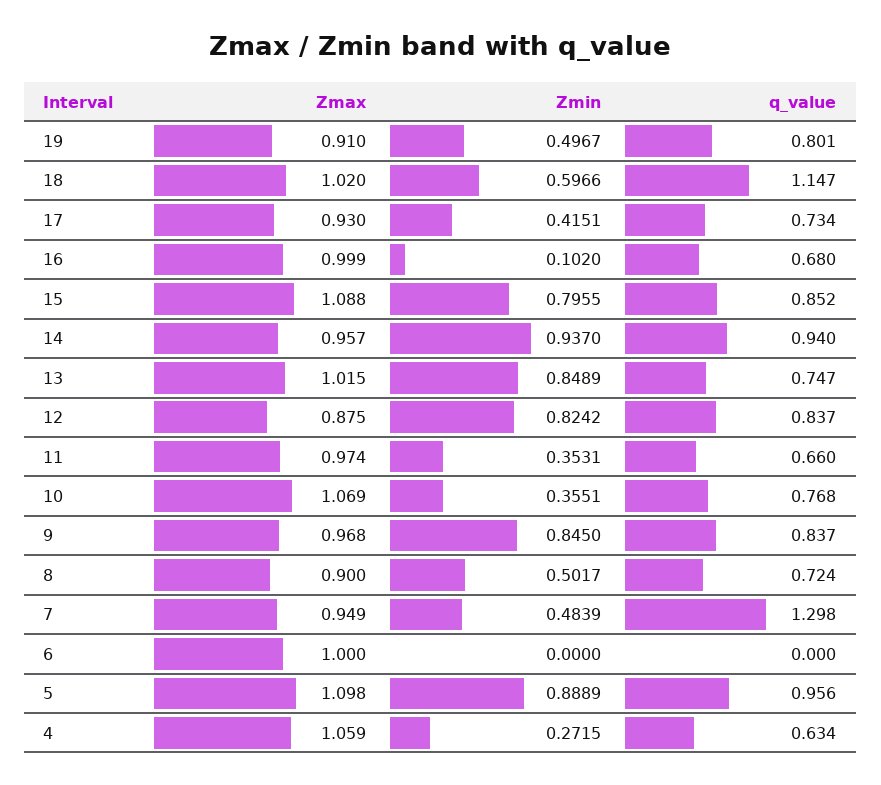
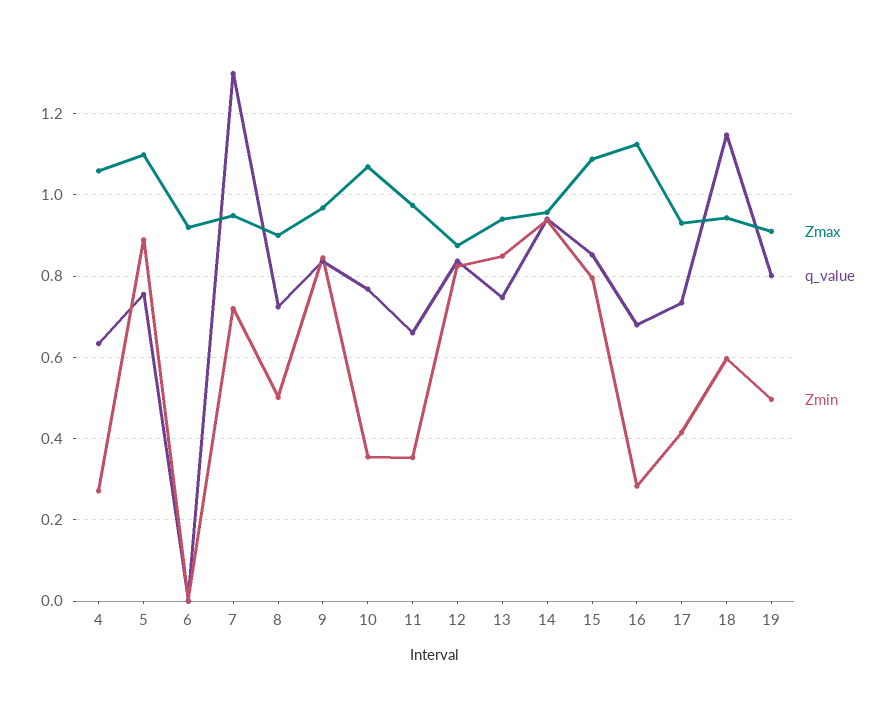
Zmax, 18: 1.02 -> 0.94
Zmax, 16: 0.999 -> 1.12
Zmin, 16: 0.102 -> 0.28
Zmax, 13: 1.015 -> 0.94
Zmin, 7: 0.4839 -> 0.72
Zmax, 6: 1 -> 0.92
q_value, 5: 0.956 -> 0.76

